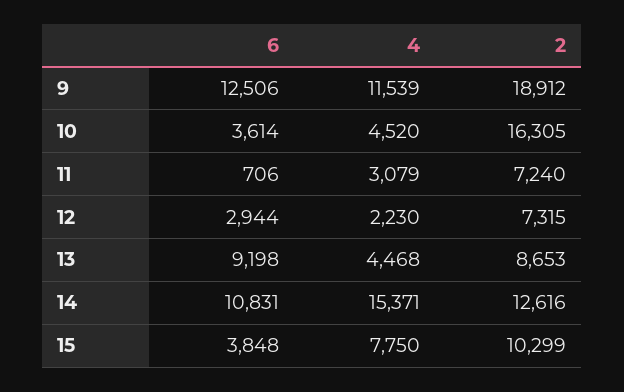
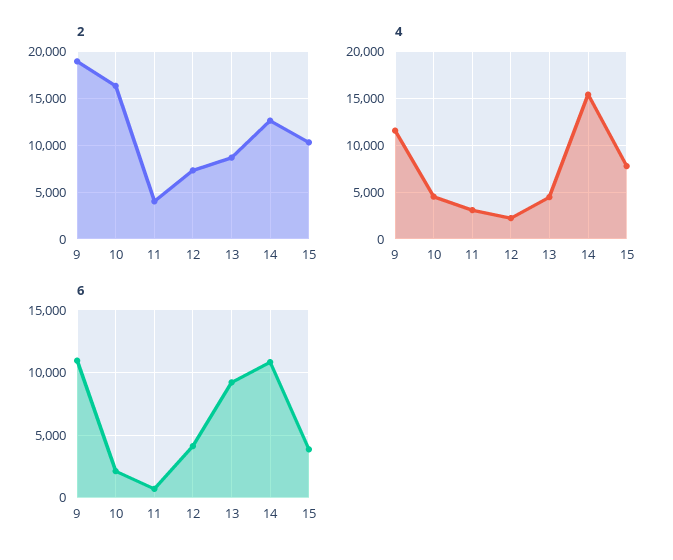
6, 9: 12506 -> 11000
6, 10: 3614 -> 2000
2, 11: 7240 -> 4000
6, 12: 2944 -> 4000

